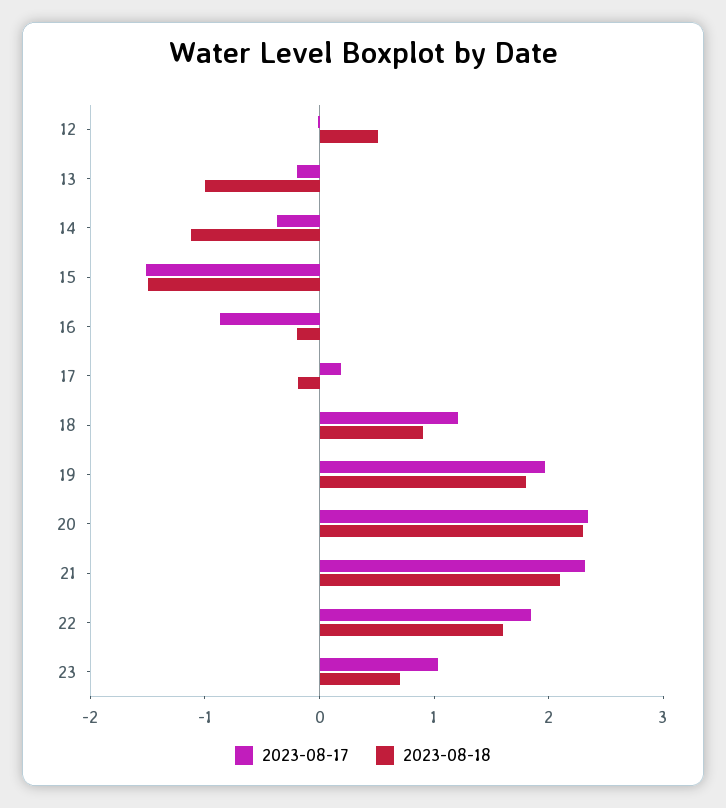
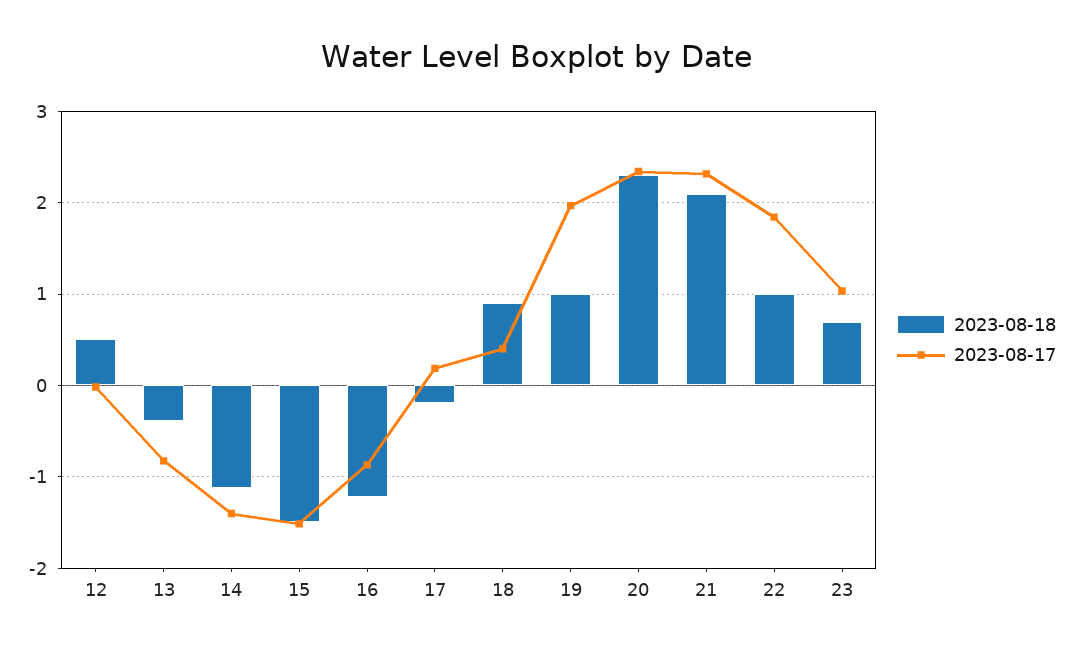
2023-08-17, 13: -0.2 -> -0.8
2023-08-18, 13: -1 -> -0.4
2023-08-17, 14: -0.4 -> -1.4
2023-08-18, 16: -0.2 -> -1.2
2023-08-17, 18: 1.2 -> 0.4
2023-08-18, 19: 1.8 -> 1
2023-08-18, 22: 1.6 -> 1

